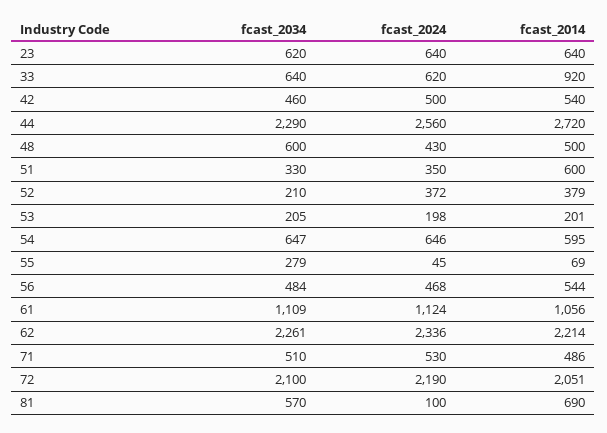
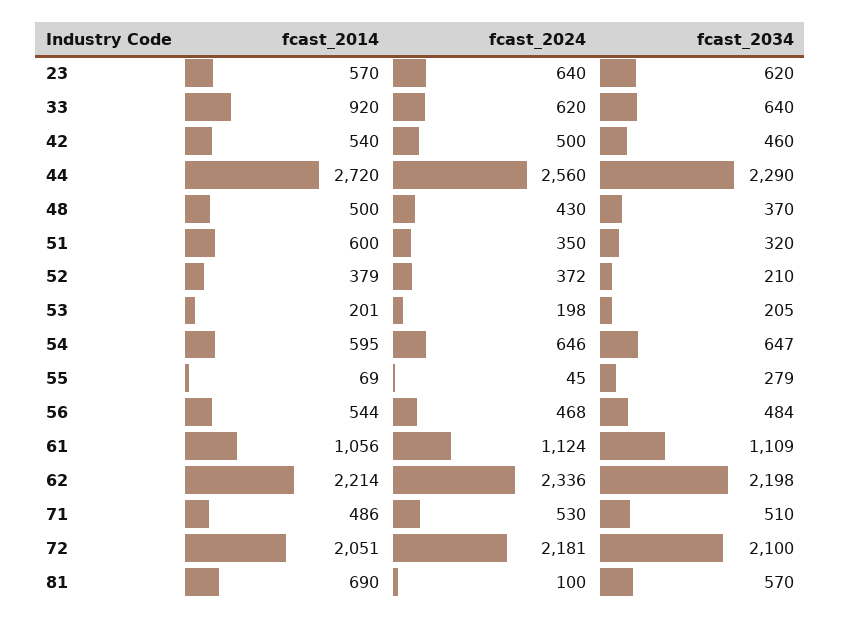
fcast_2014, 23: 640 -> 570
fcast_2034, 48: 600 -> 370
fcast_2034, 51: 330 -> 320
fcast_2034, 62: 2261 -> 2198
fcast_2024, 72: 2190 -> 2181

